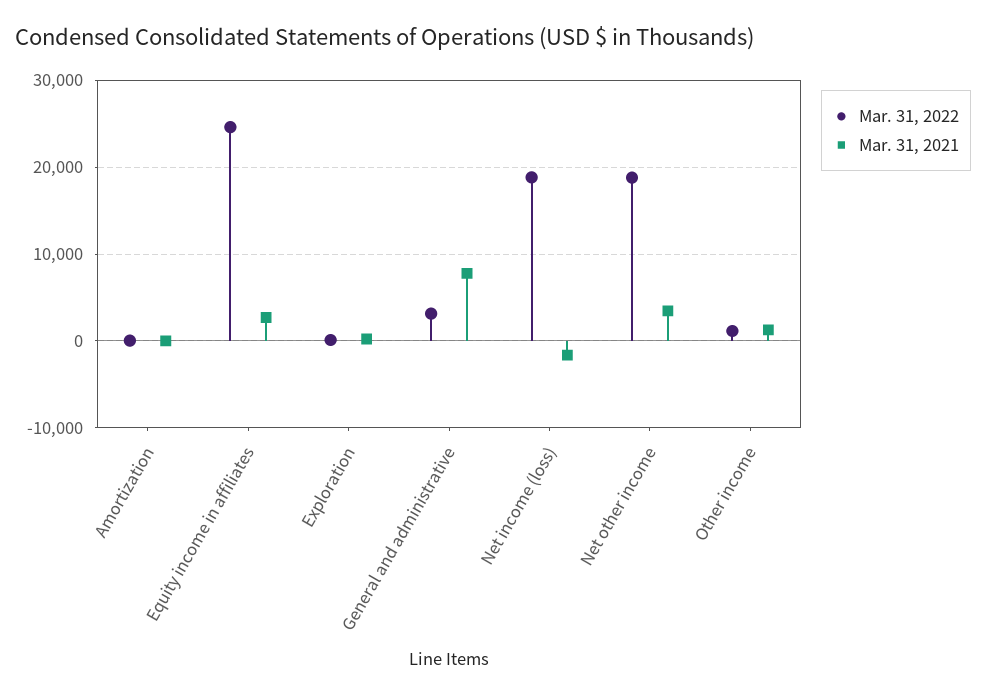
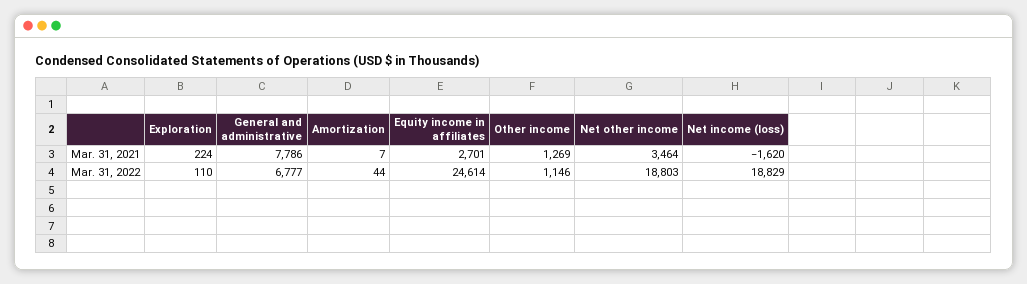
Mar. 31, 2022, General and administrative: 3000 -> 6777

